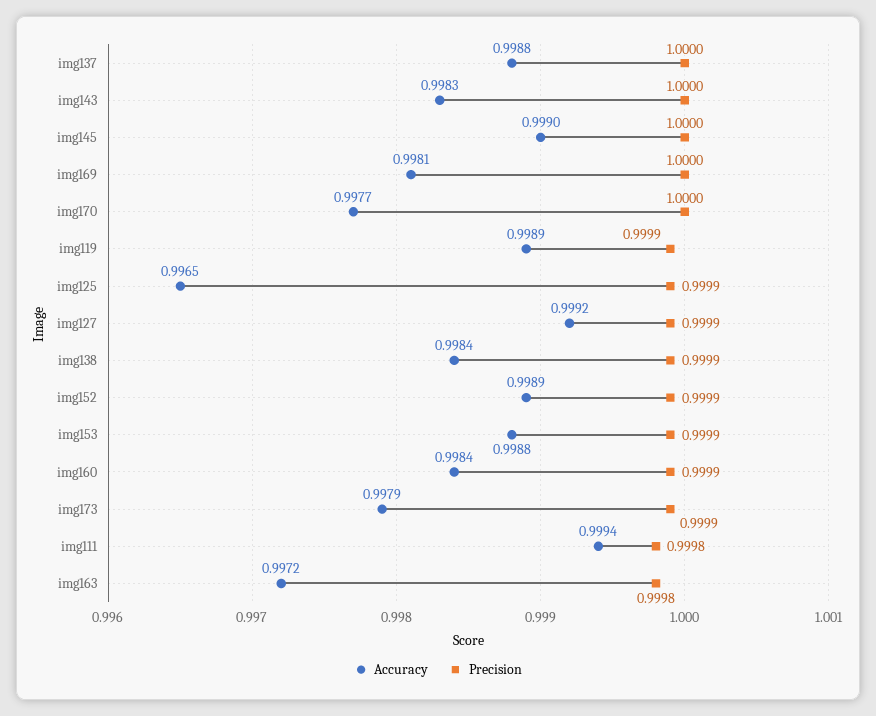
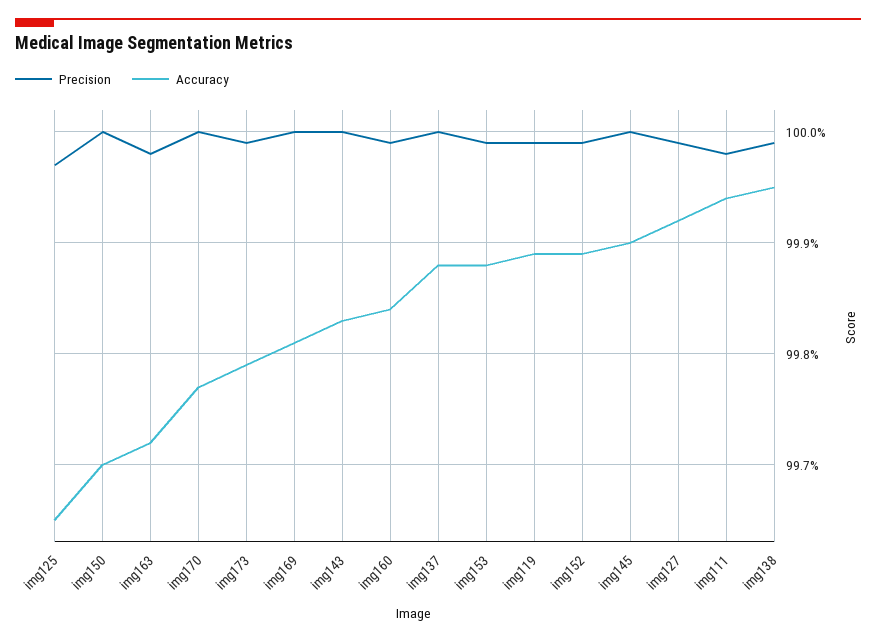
Precision, img125: 0.9999 -> 0.9997
Accuracy, img138: 0.9984 -> 0.9995
Precision, img150: none -> 1
Accuracy, img150: none -> 0.997

